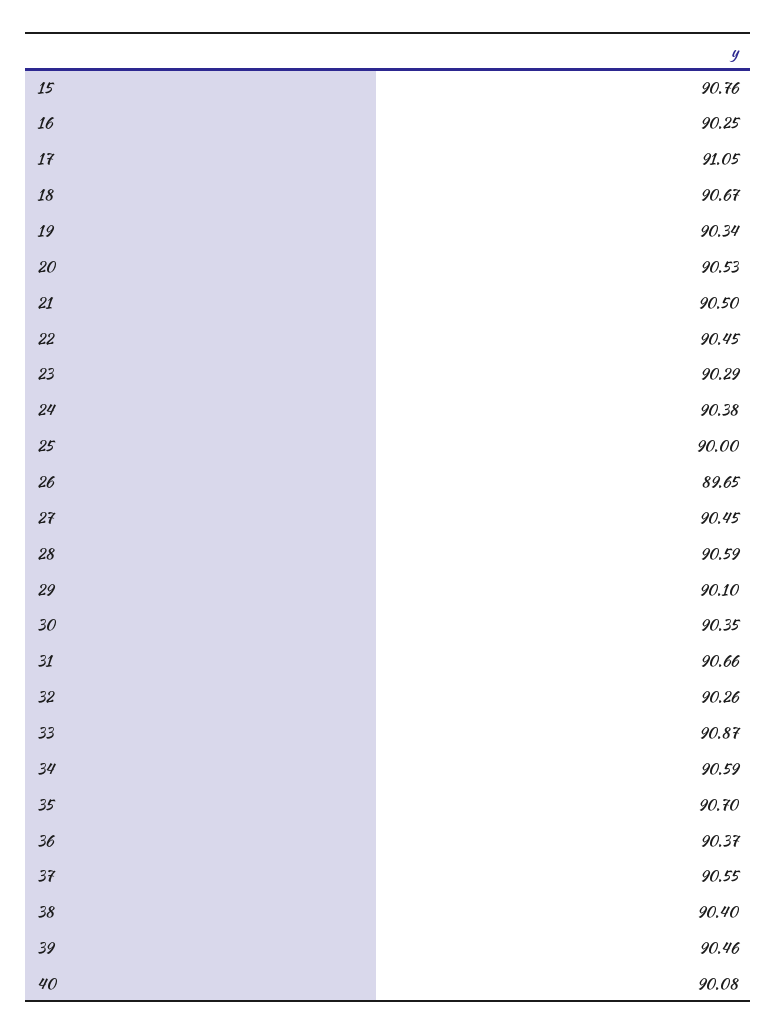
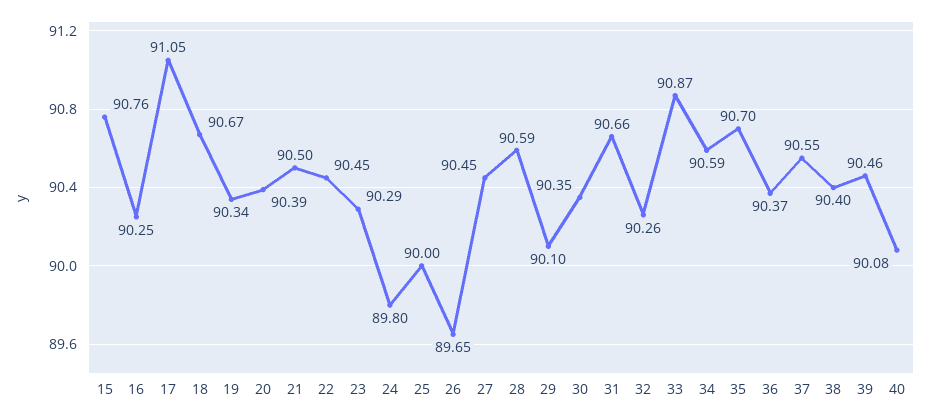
20: 90.53 -> 90.39
24: 90.38 -> 89.8

